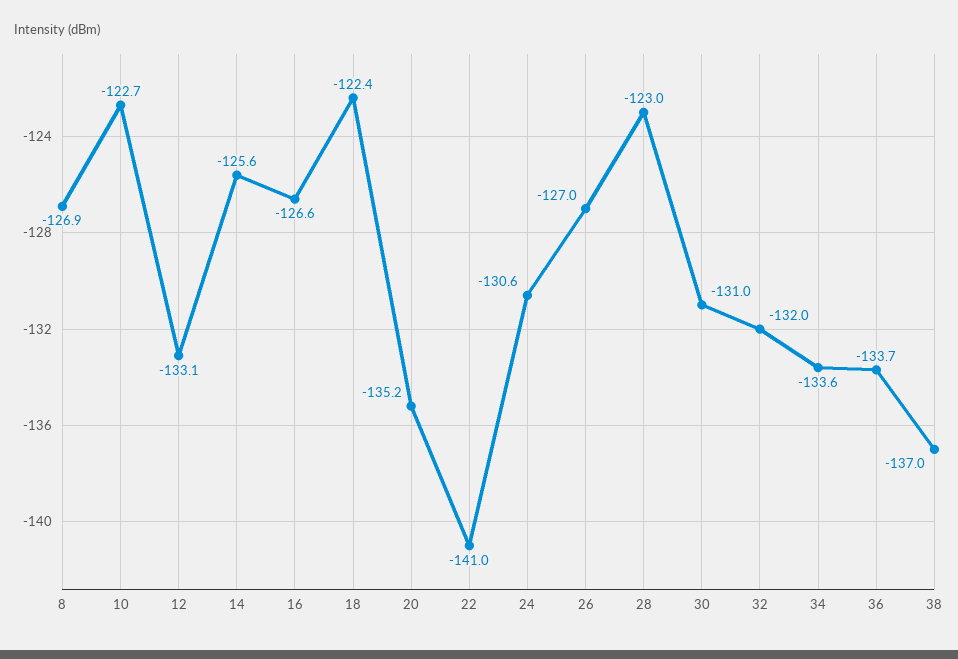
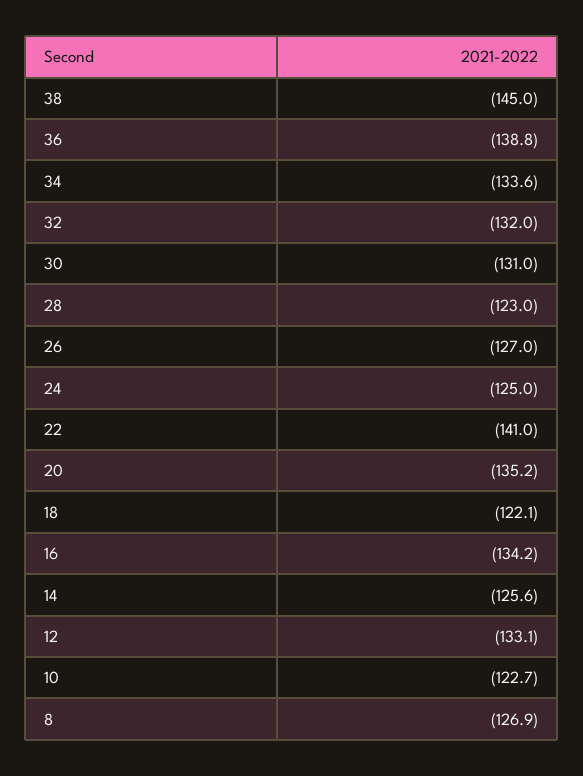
16: -126.6 -> -134.2
18: -122.4 -> -122.1
24: -130.6 -> -125
36: -133.7 -> -138.8
38: -137 -> -145

